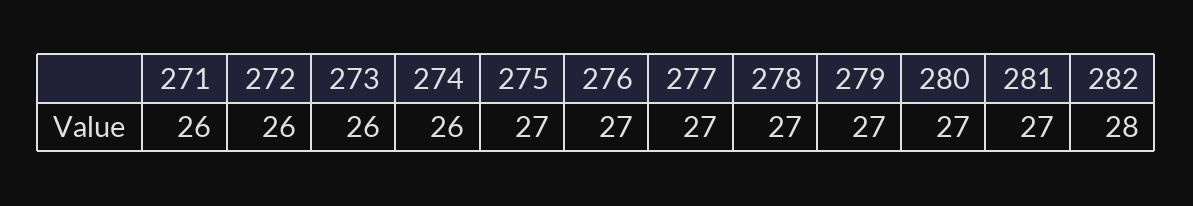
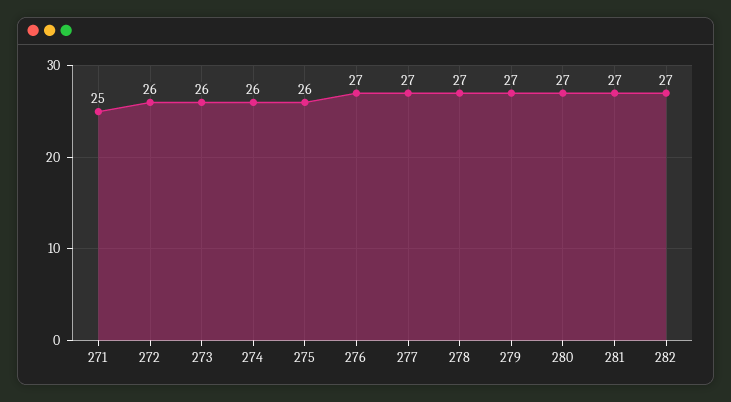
271: 26 -> 25
275: 27 -> 26
282: 28 -> 27

